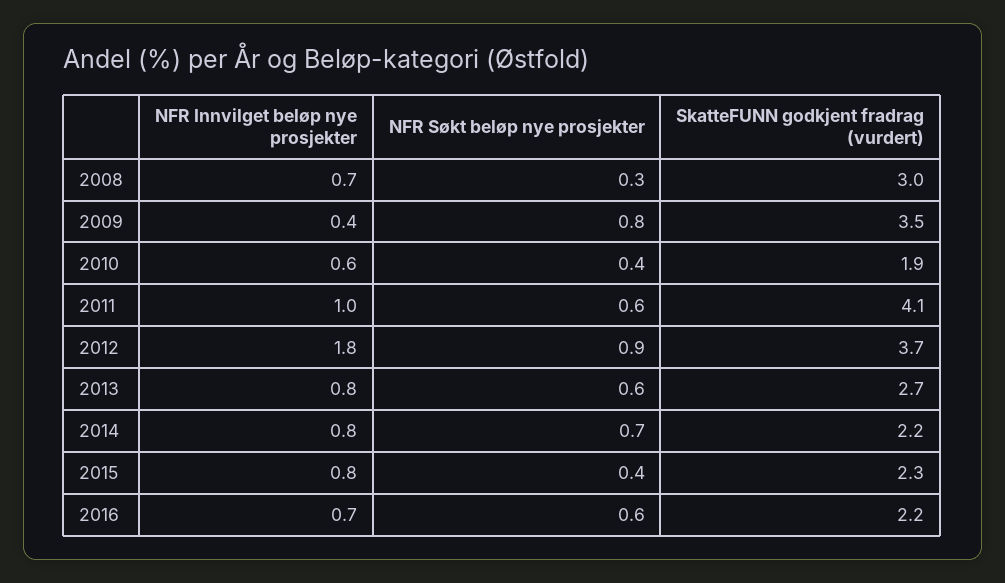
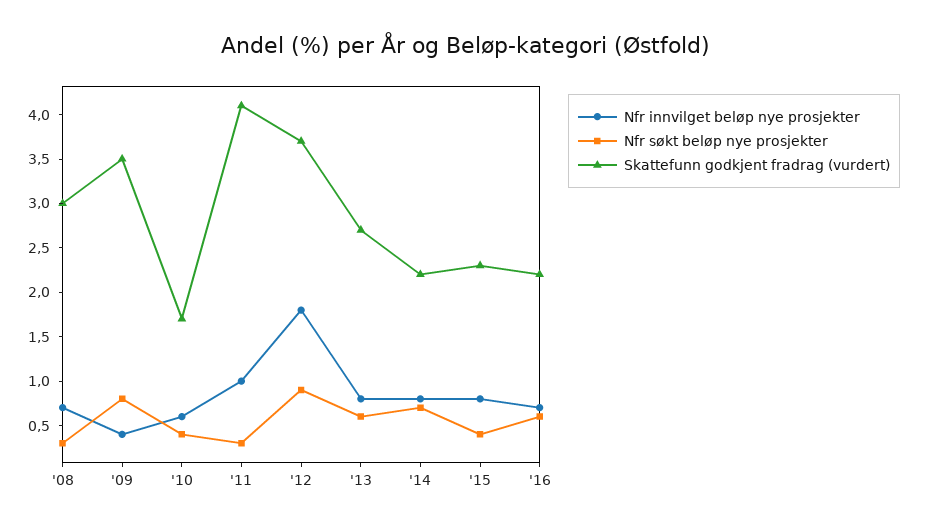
SkatteFUNN godkjent fradrag (vurdert), 2010: 1.9 -> 1.7
NFR Søkt beløp nye prosjekter, 2011: 0.6 -> 0.3

